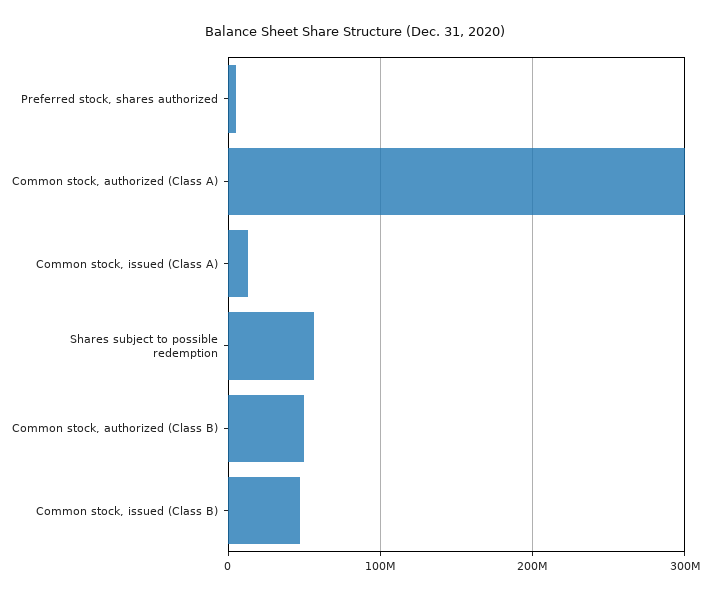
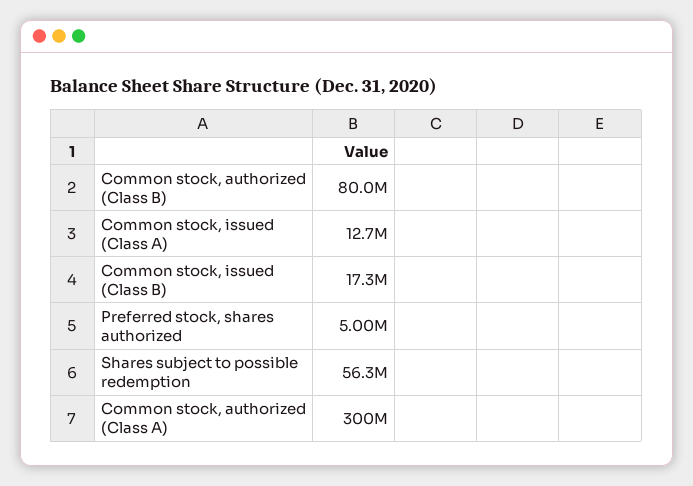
Common stock, authorized (Class B): 50000000 -> 80000000
Common stock, issued (Class B): 50000000 -> 17300000

